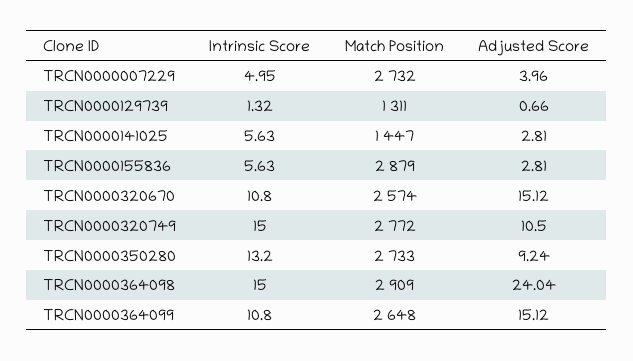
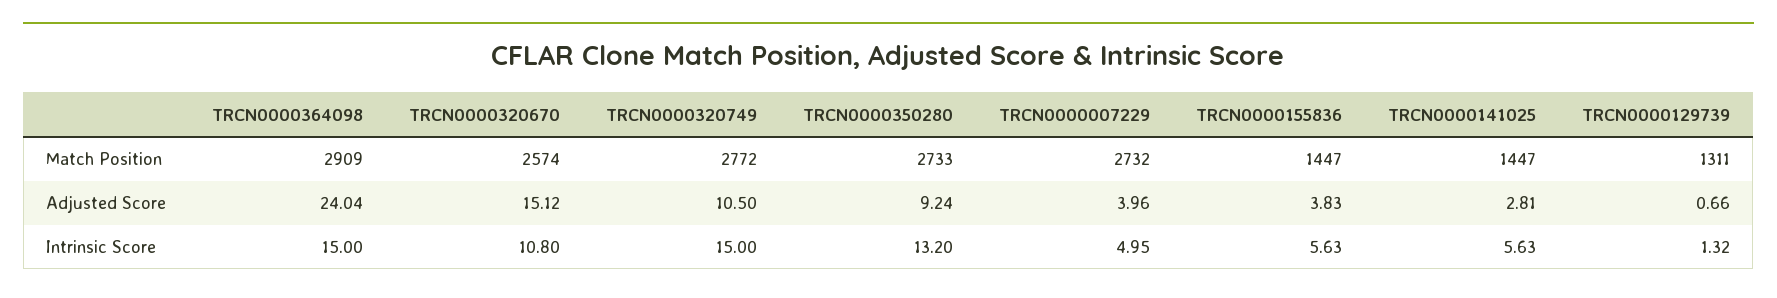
Match Position, TRCN0000155836: 2879 -> 1447
Adjusted Score, TRCN0000155836: 2.81 -> 3.83
Intrinsic Score, TRCN0000364099: 10.8 -> none
Match Position, TRCN0000364099: 2648 -> none
Adjusted Score, TRCN0000364099: 15.12 -> none

